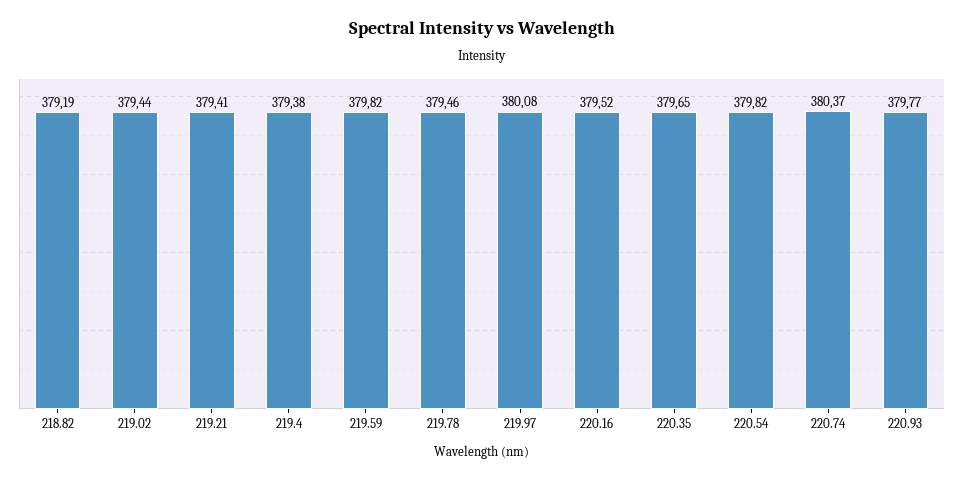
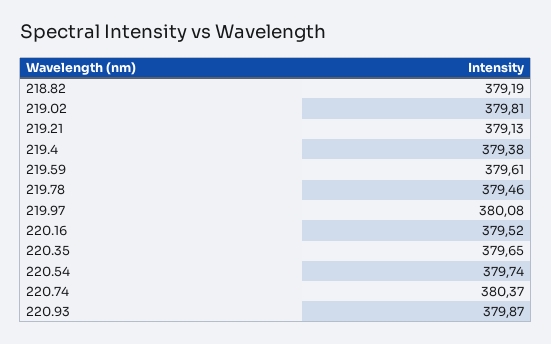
219.02: 379.44 -> 379.81
219.21: 379.41 -> 379.13
219.59: 379.82 -> 379.61
220.54: 379.82 -> 379.74
220.93: 379.77 -> 379.87

